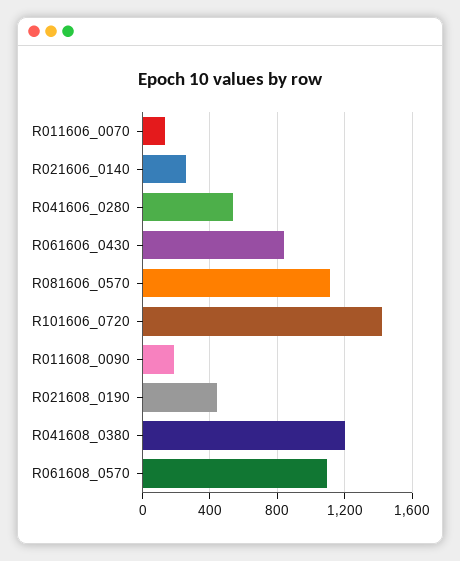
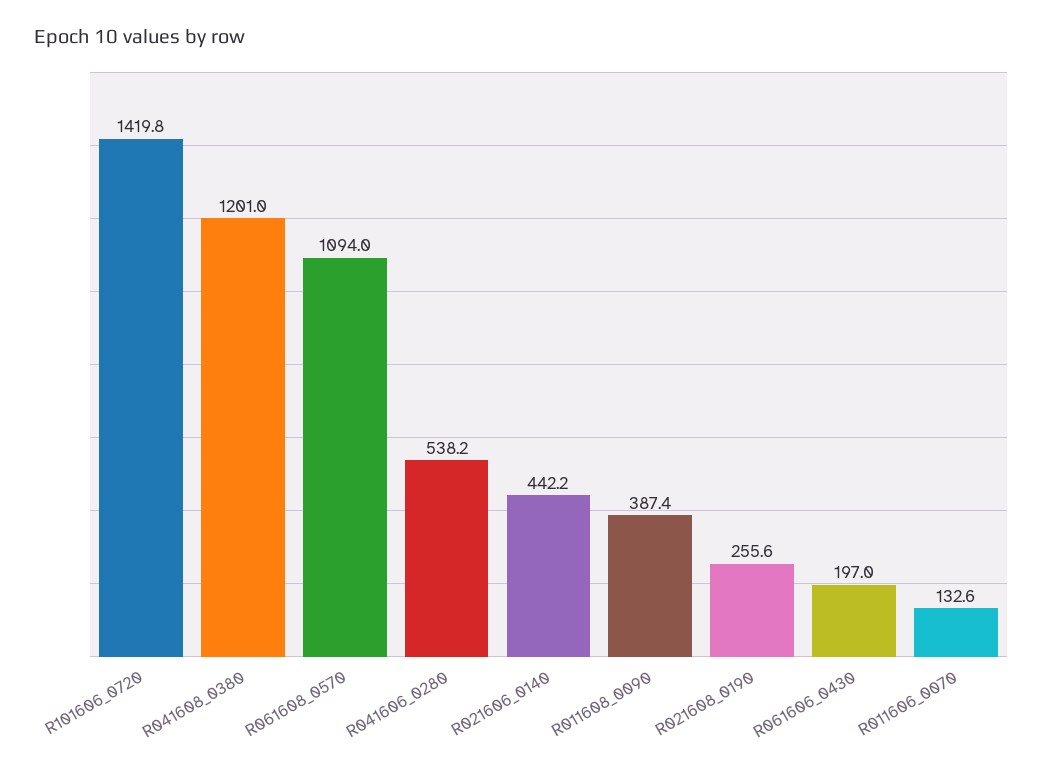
R021606_0140: 250 -> 442.2
R061606_0430: 850 -> 197
R081606_0570: 1100 -> none
R011608_0090: 200 -> 387.4
R021608_0190: 450 -> 255.6

